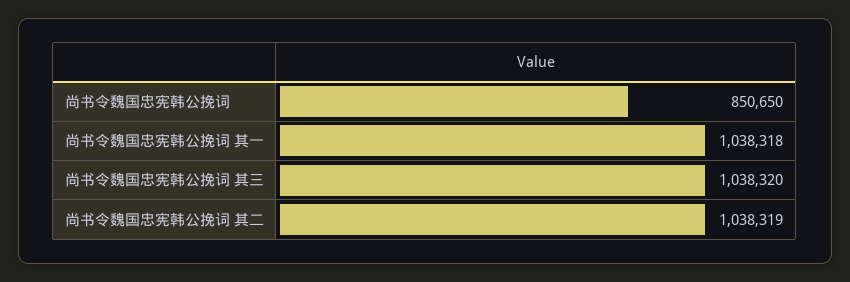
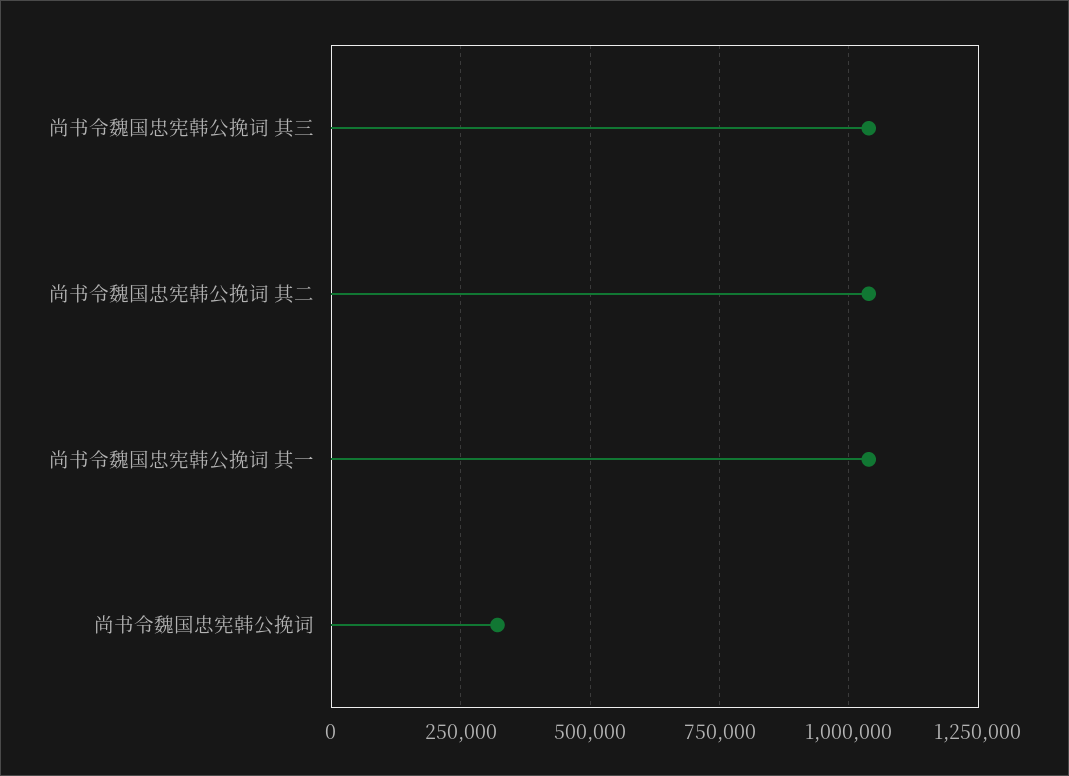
尚书令魏国忠宪韩公挽词: 850650 -> 325000

